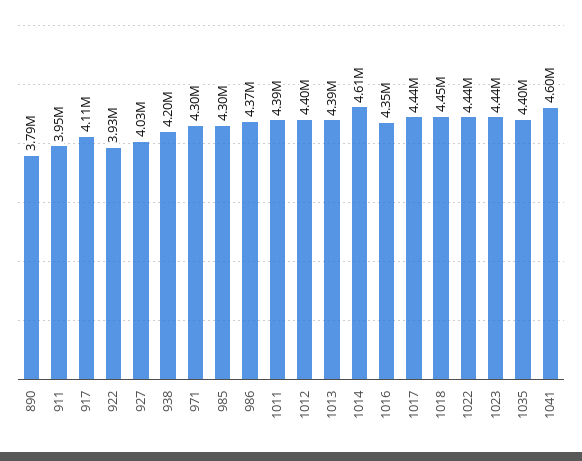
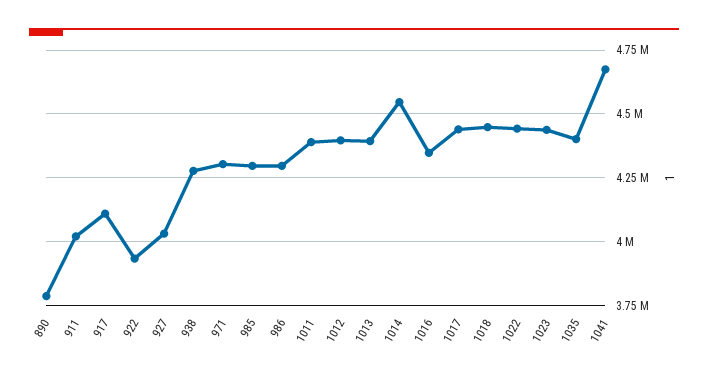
911: 3950000 -> 4025000
938: 4200000 -> 4275000
986: 4370000 -> 4300000
1014: 4610000 -> 4550000
1041: 4600000 -> 4675000

